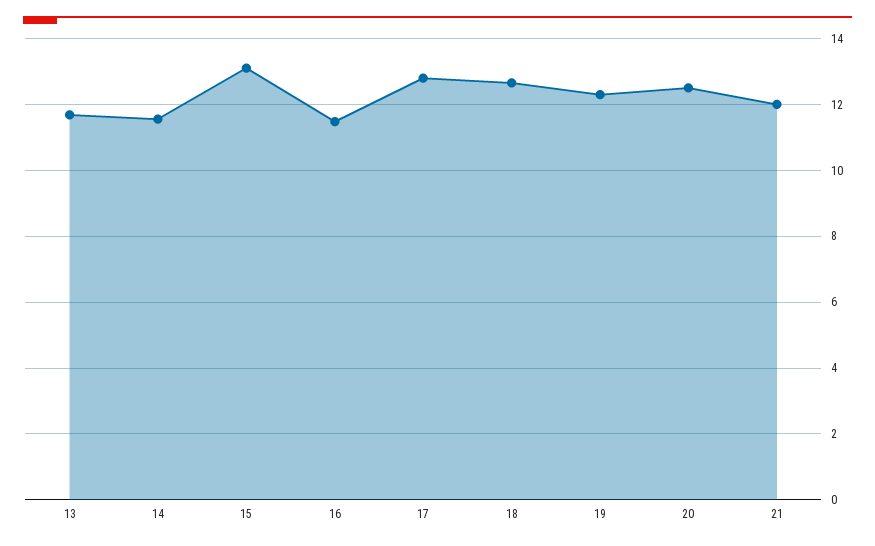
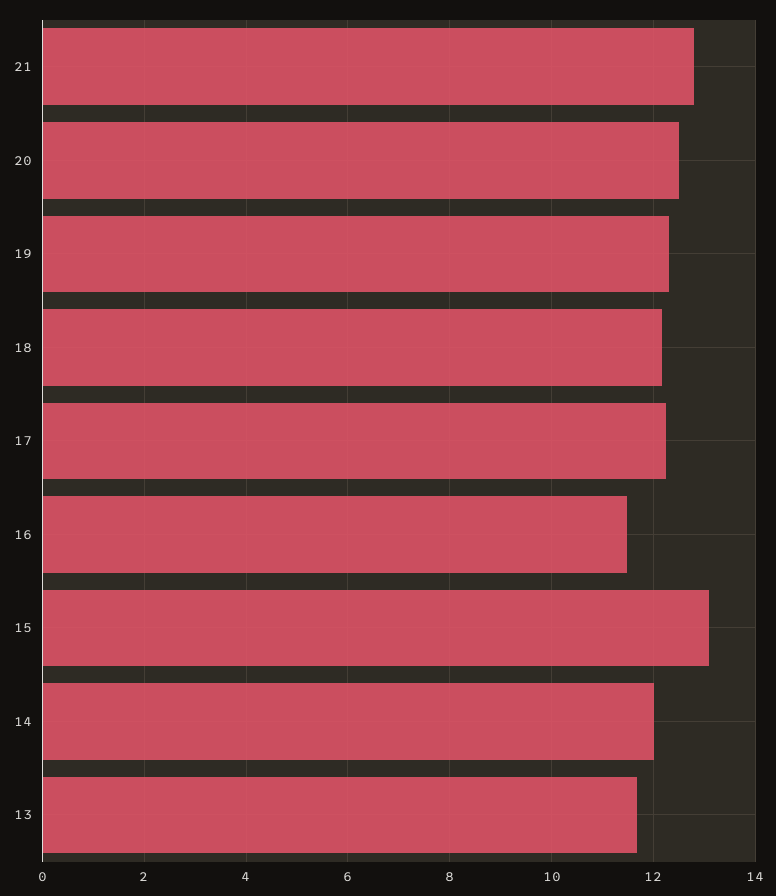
14: 11.6 -> 12
17: 12.8 -> 12.2
18: 12.6 -> 12.2
21: 12 -> 12.8

